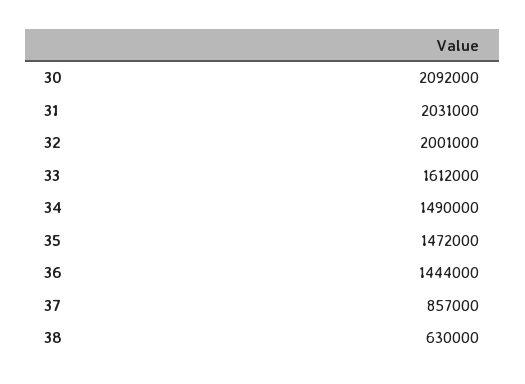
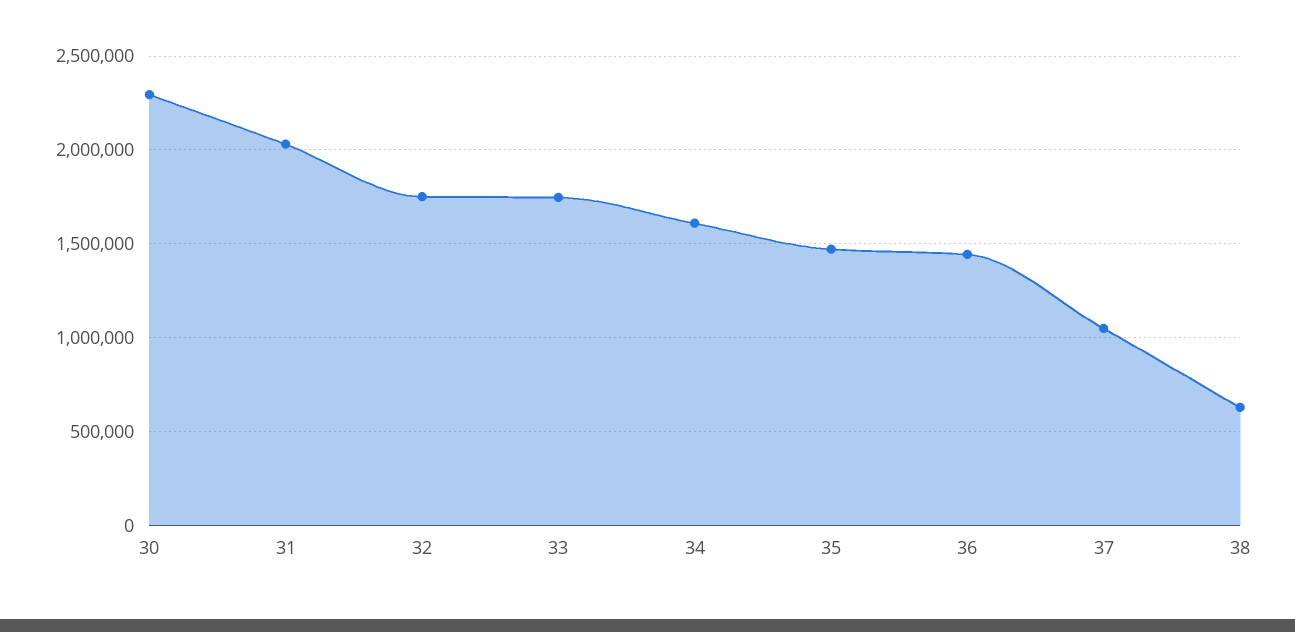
30: 2092000 -> 2300000
32: 2001000 -> 1750000
33: 1612000 -> 1750000
34: 1490000 -> 1600000
37: 857000 -> 1050000

